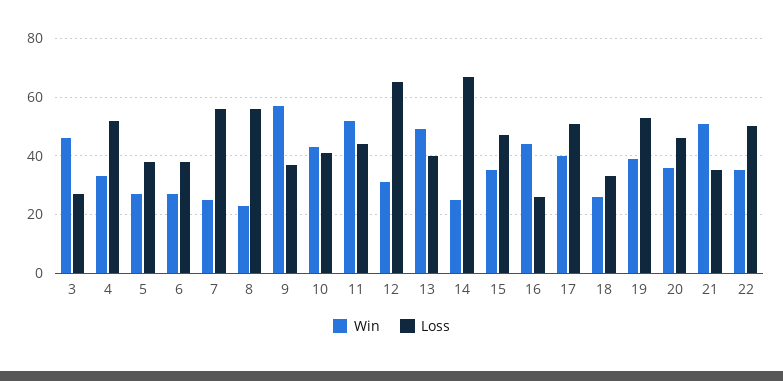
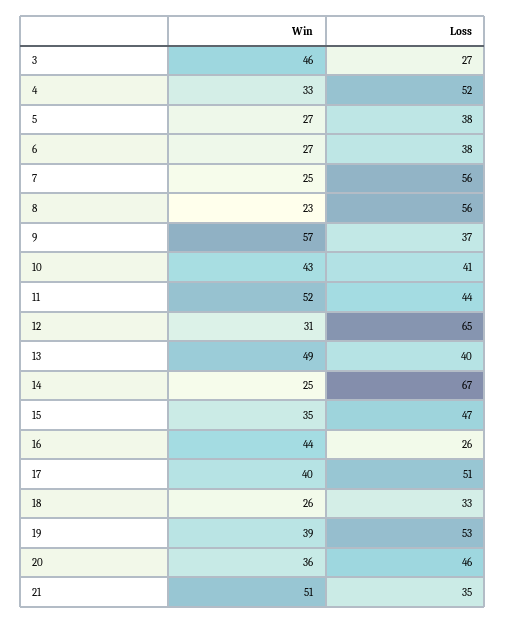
Win, 22: 35 -> none
Loss, 22: 50 -> none

